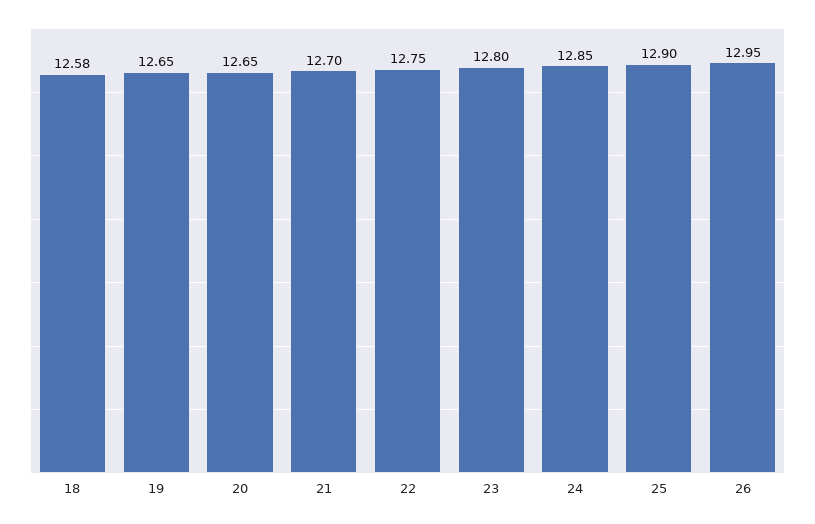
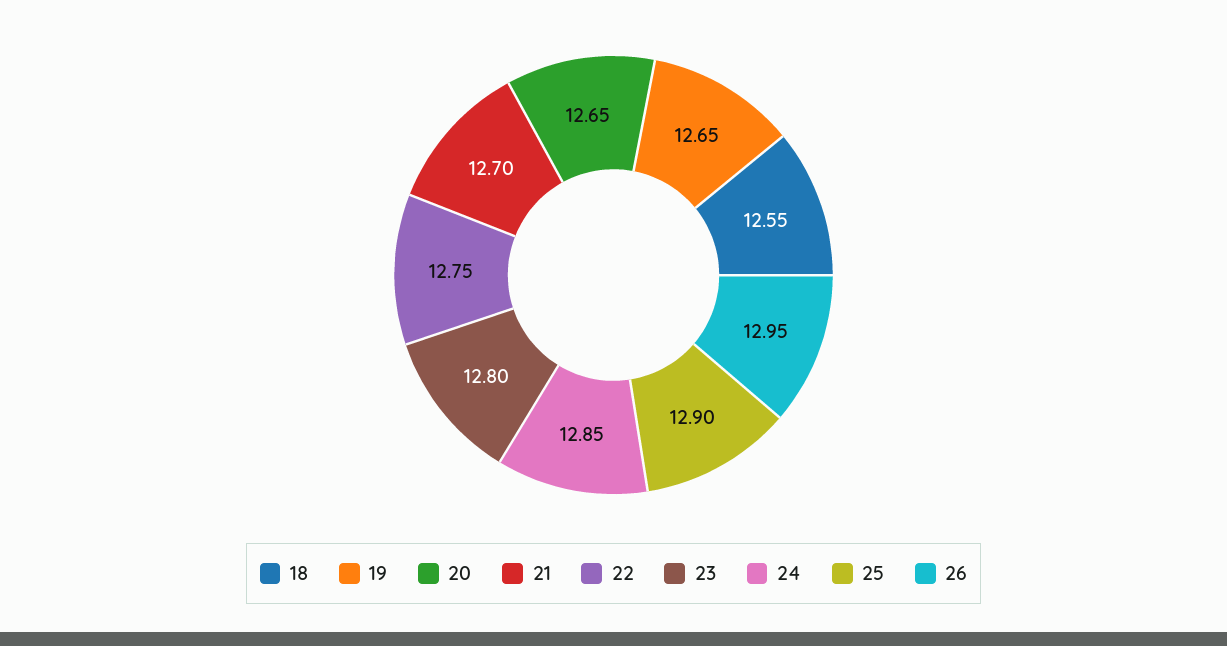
18: 12.58 -> 12.55

